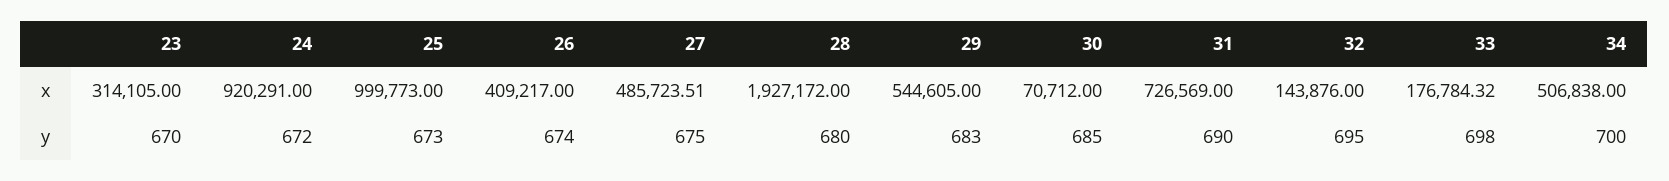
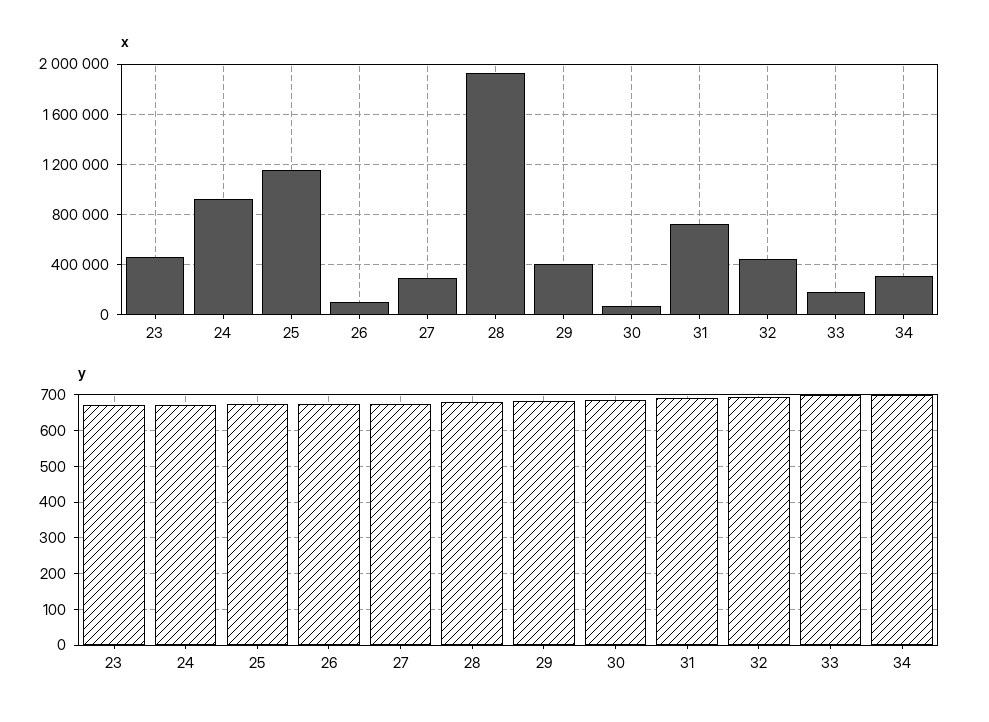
x, 23: 314105 -> 450000
x, 25: 999773 -> 1150000
x, 26: 409217 -> 100000
x, 27: 485723.51 -> 300000
x, 29: 544605 -> 400000
x, 32: 143876 -> 450000
x, 34: 506838 -> 300000

